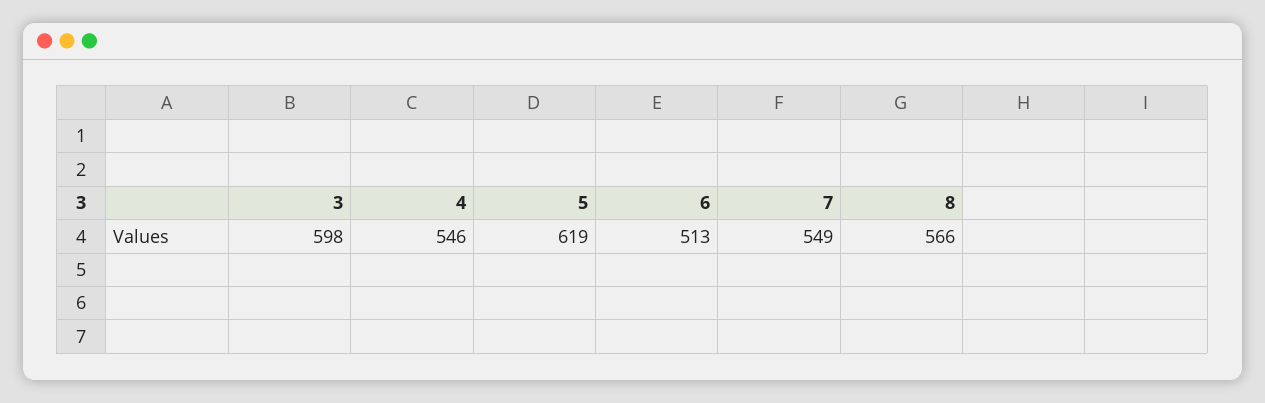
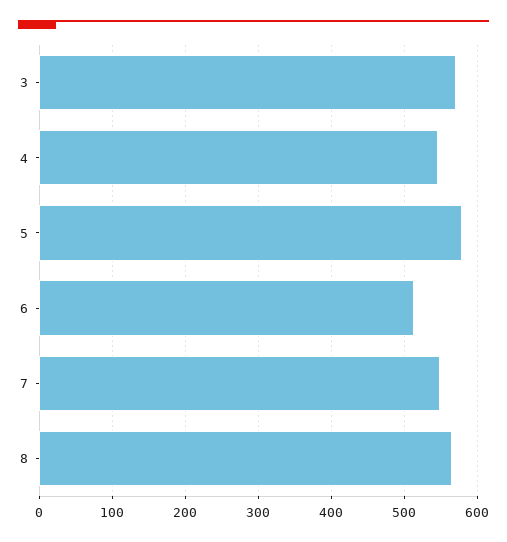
3: 598 -> 570
5: 619 -> 580

